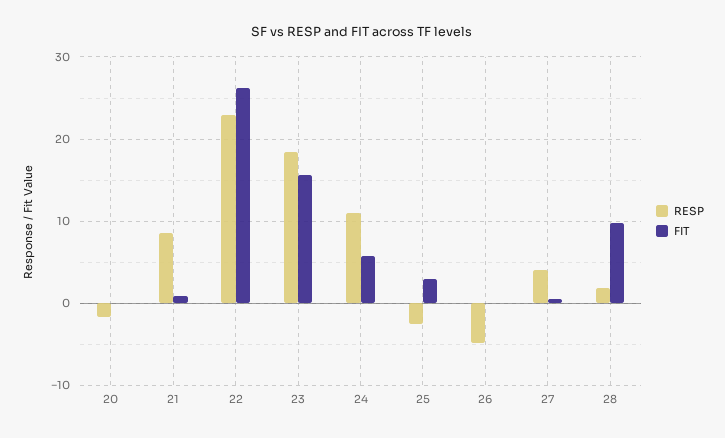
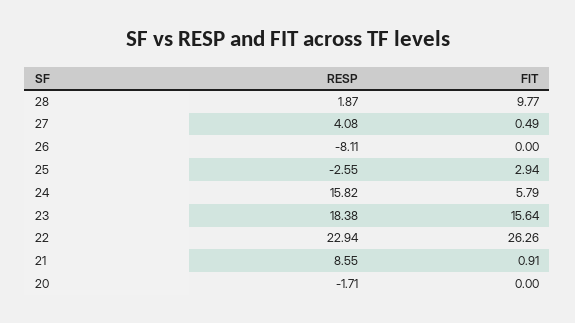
RESP, 24: 11 -> 15.82
RESP, 26: -5 -> -8.11

